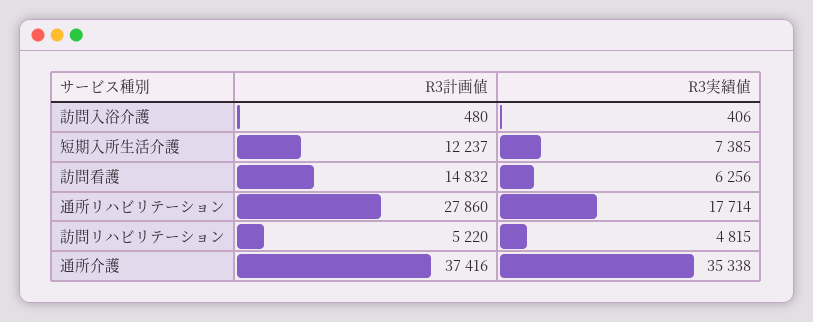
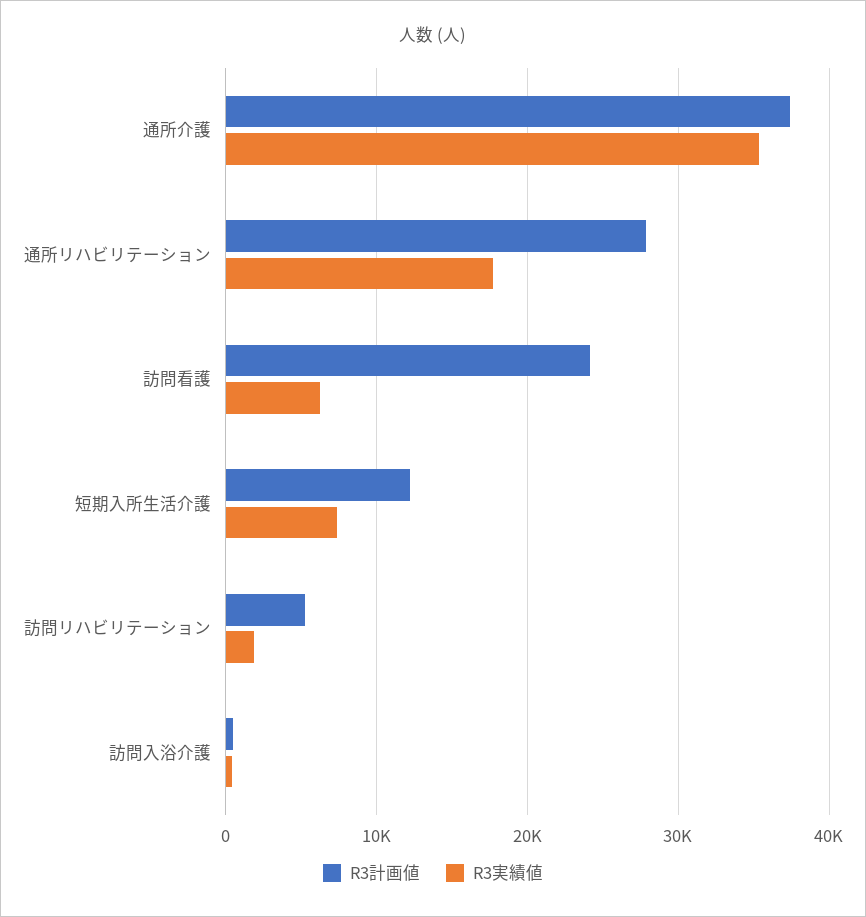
R3計画値, 訪問看護: 14832 -> 24000
R3実績値, 訪問リハビリテーション: 4815 -> 2000

